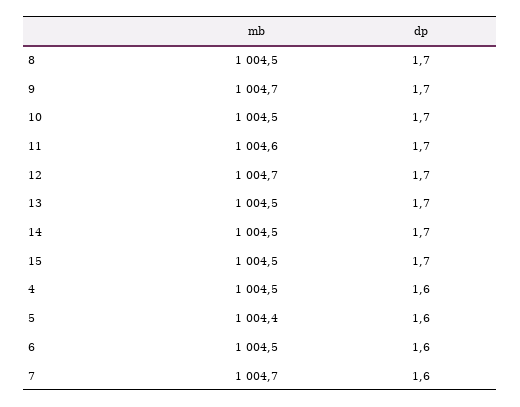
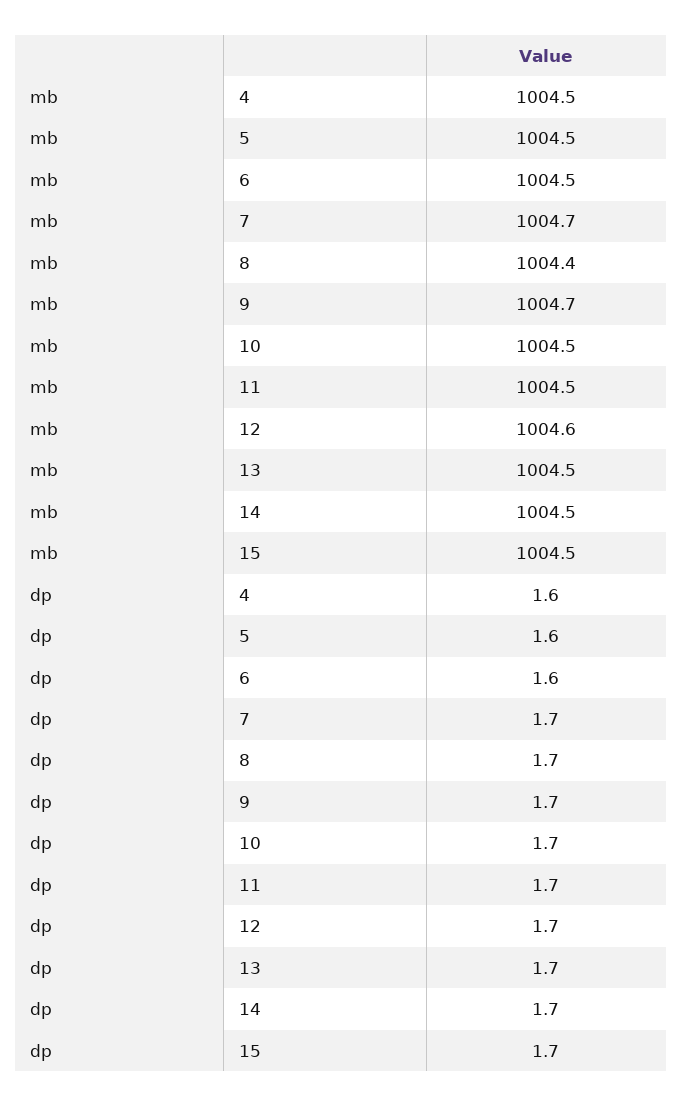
mb, 8: 1004.5 -> 1004.4
mb, 11: 1004.6 -> 1004.5
mb, 12: 1004.7 -> 1004.6
mb, 5: 1004.4 -> 1004.5
dp, 7: 1.6 -> 1.7

